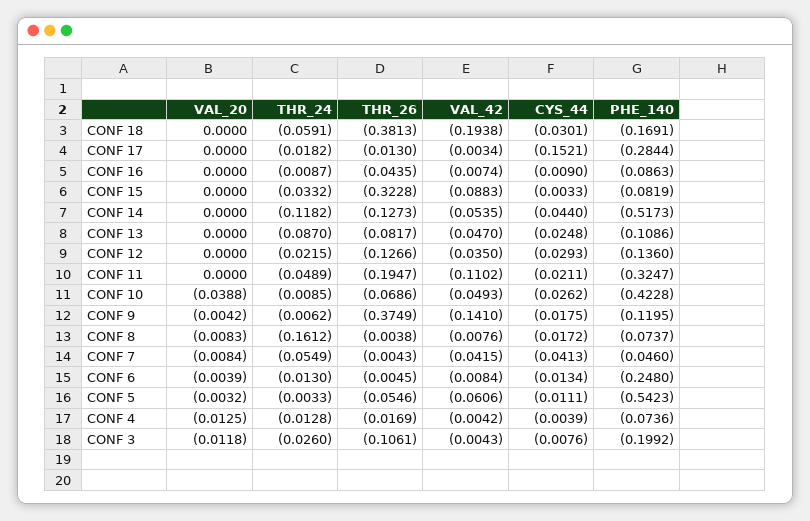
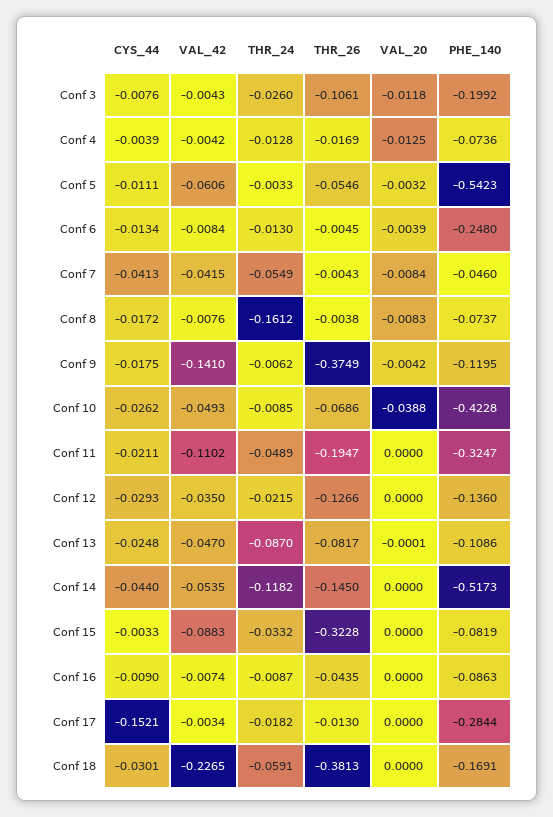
VAL_42, CONF 18: -0.1938 -> -0.2265
THR_26, CONF 14: -0.1273 -> -0.145
VAL_20, CONF 13: 0 -> -0.0001

